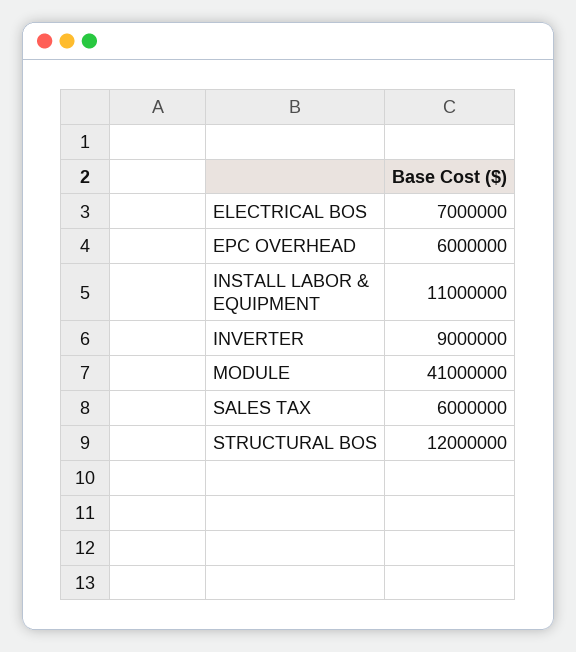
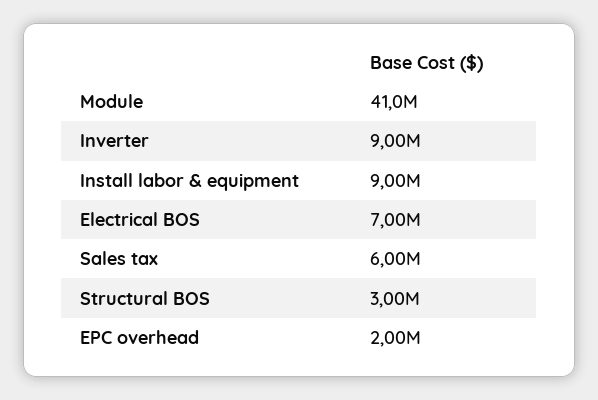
EPC OVERHEAD: 6000000 -> 2000000
INSTALL LABOR & EQUIPMENT: 11000000 -> 9000000
STRUCTURAL BOS: 12000000 -> 3000000

